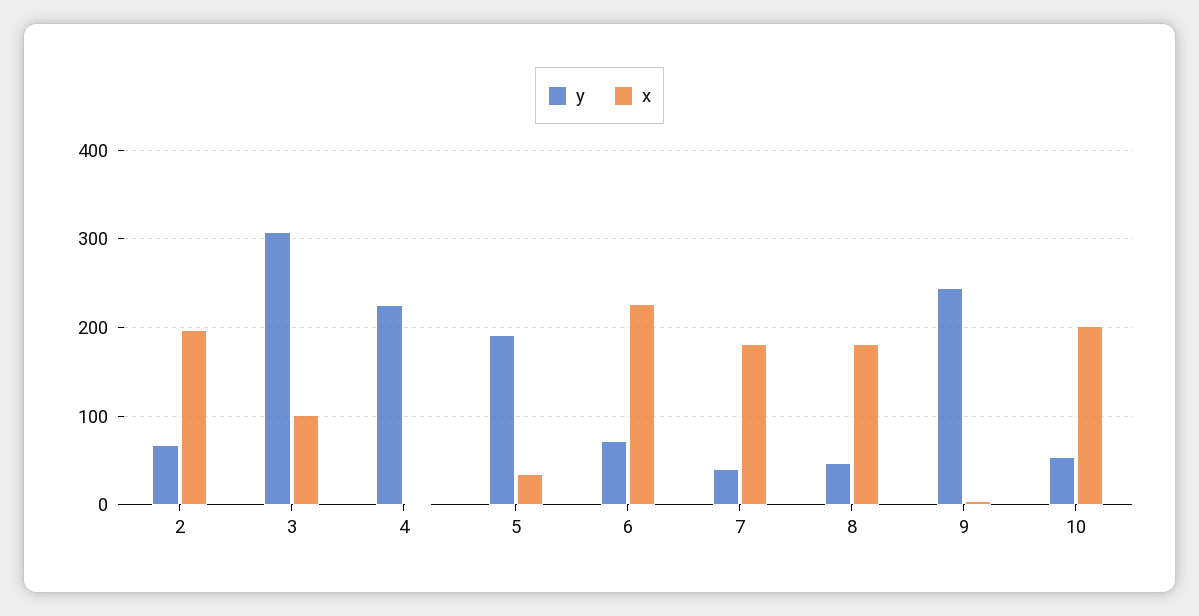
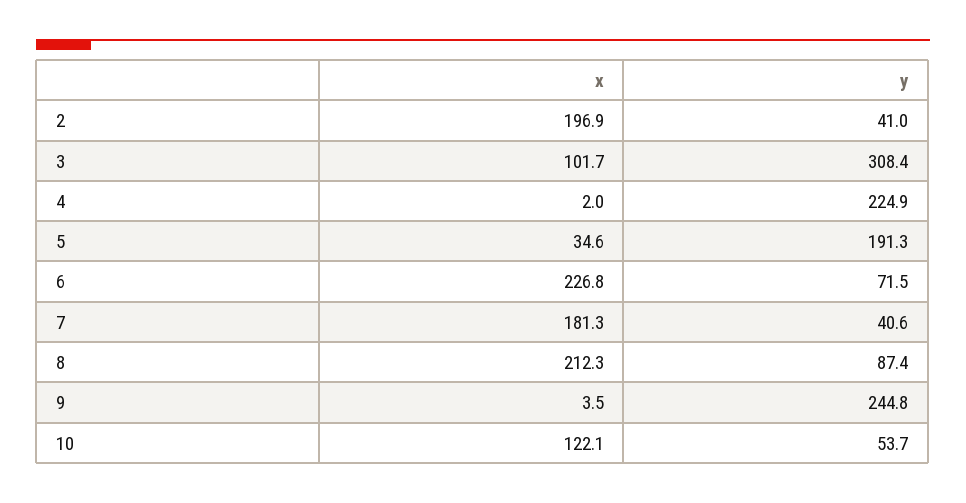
y, 2: 70 -> 41
y, 8: 50 -> 87.4
x, 8: 180 -> 212.3
x, 10: 200 -> 122.1

